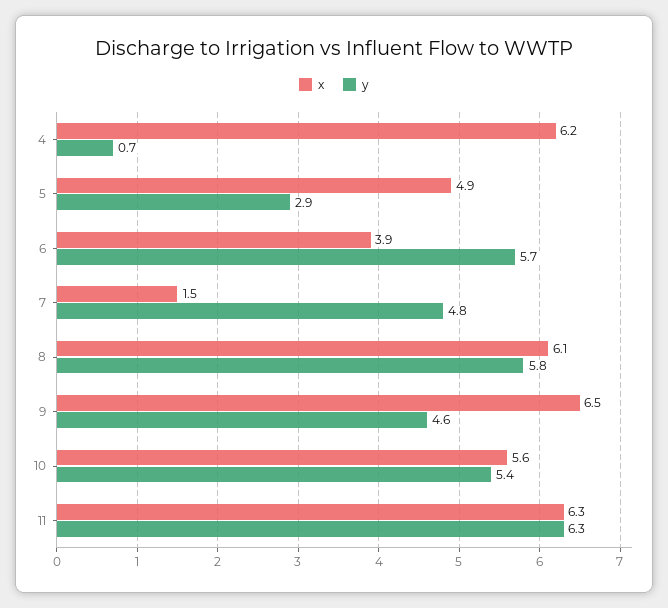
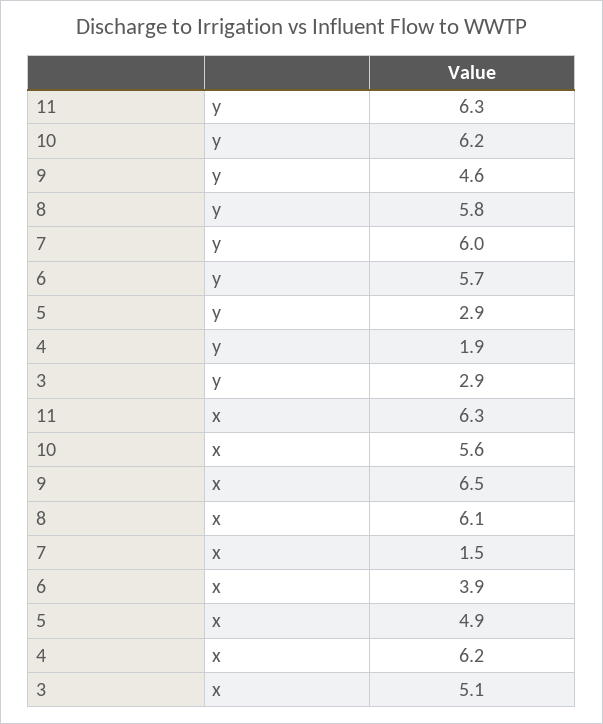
y, 4: 0.7 -> 1.9
y, 7: 4.8 -> 6
y, 10: 5.4 -> 6.2
y, 3: none -> 2.9
x, 3: none -> 5.1

